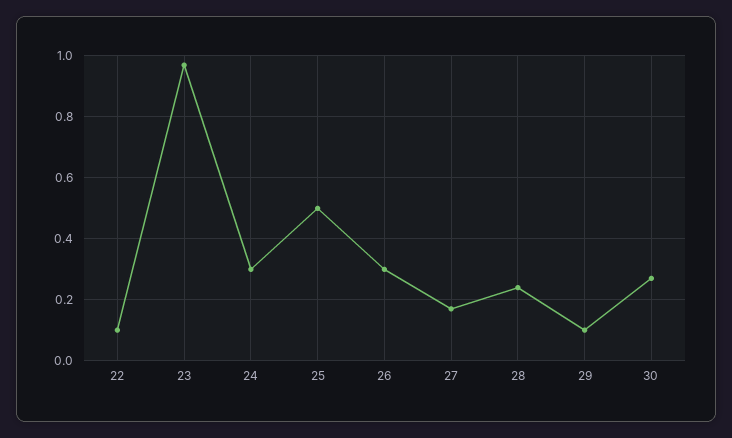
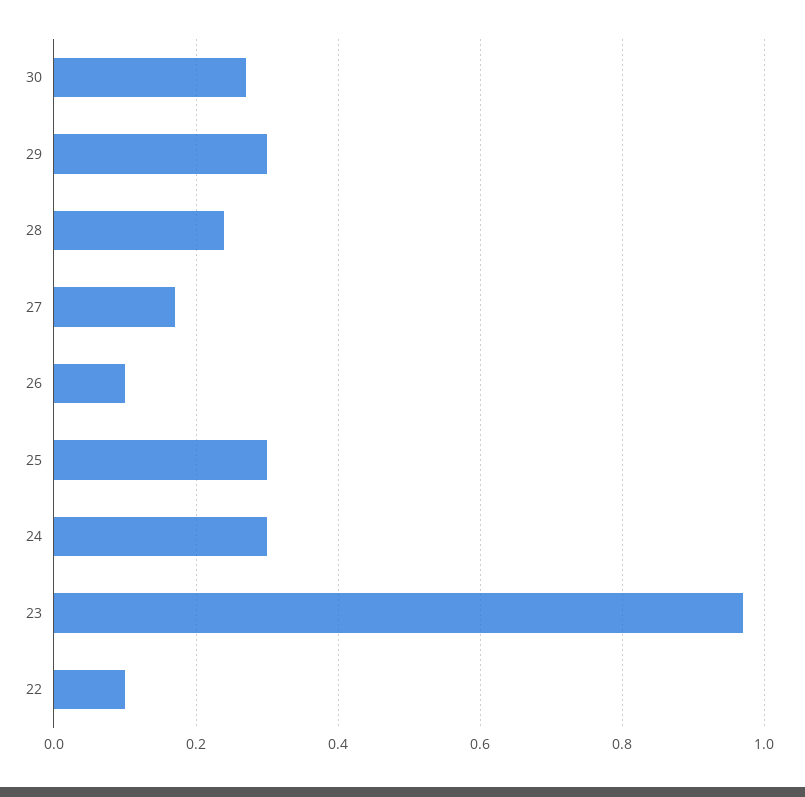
25: 0.5 -> 0.3
26: 0.3 -> 0.1
29: 0.1 -> 0.3

